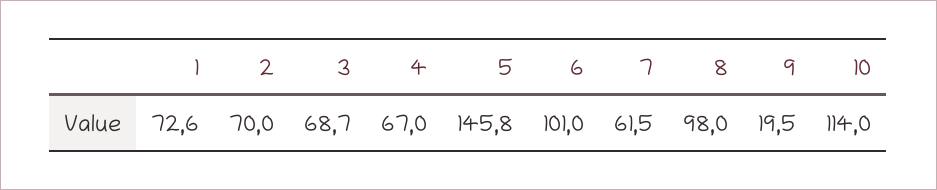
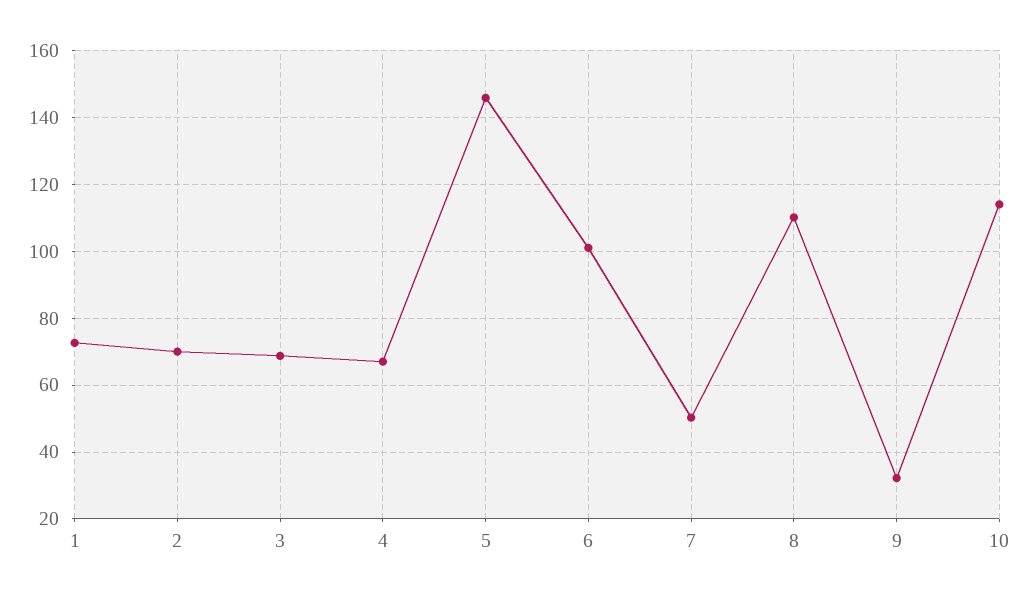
7: 61.5 -> 50
8: 98 -> 110
9: 19.5 -> 32

